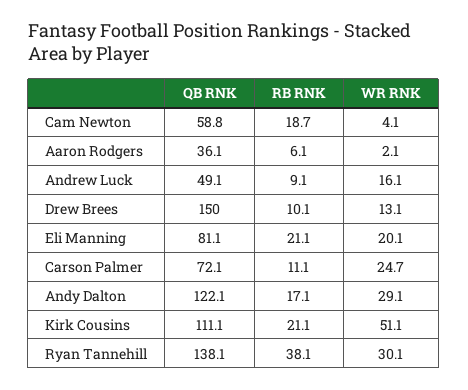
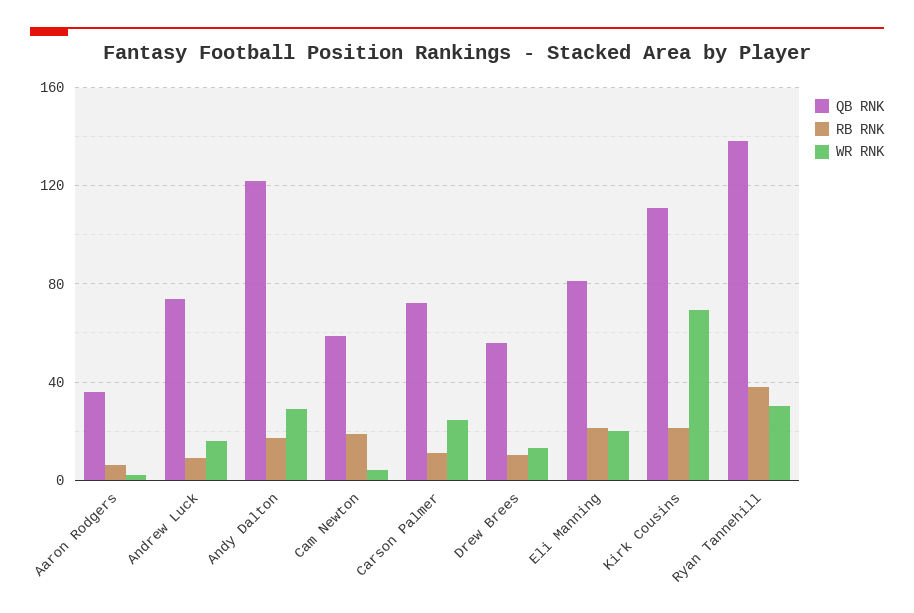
QB RNK, Andrew Luck: 49.1 -> 75
QB RNK, Drew Brees: 150 -> 55
WR RNK, Kirk Cousins: 51.1 -> 70

